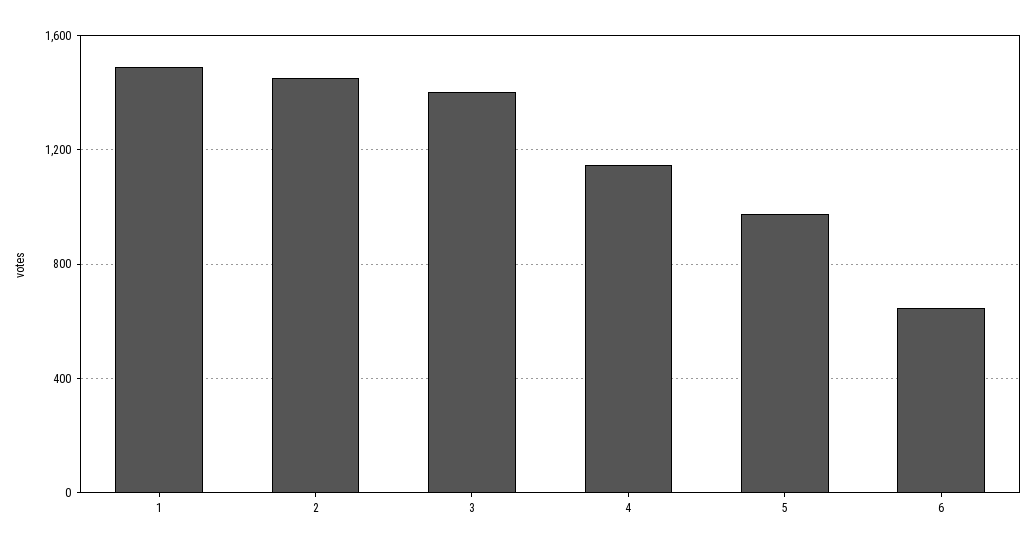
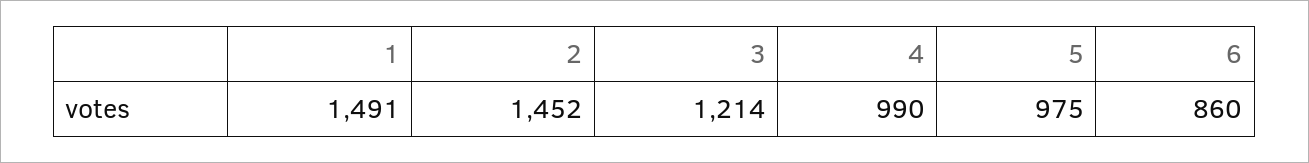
3: 1400 -> 1214
4: 1150 -> 990
6: 650 -> 860

